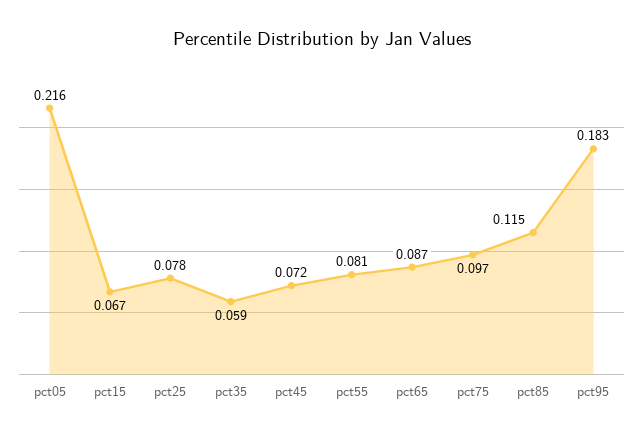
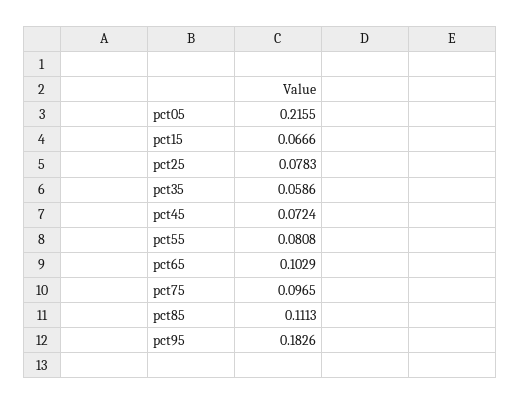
pct65: 0.087 -> 0.1029
pct85: 0.115 -> 0.1113

